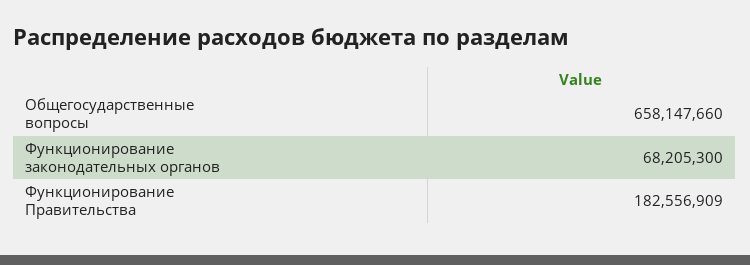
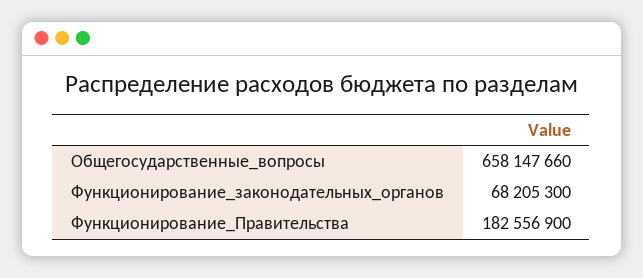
Функционирование Правительства: 182556909 -> 182556900

